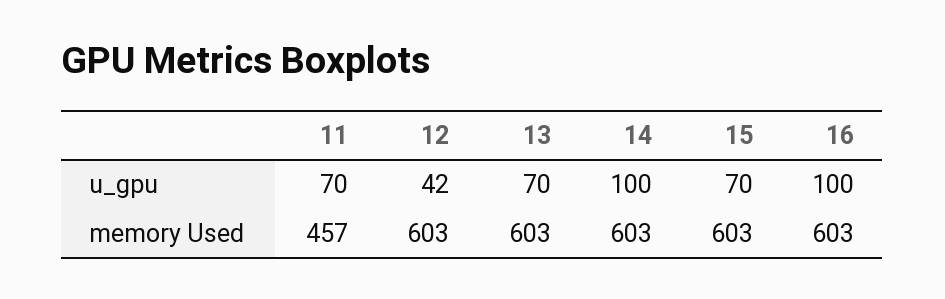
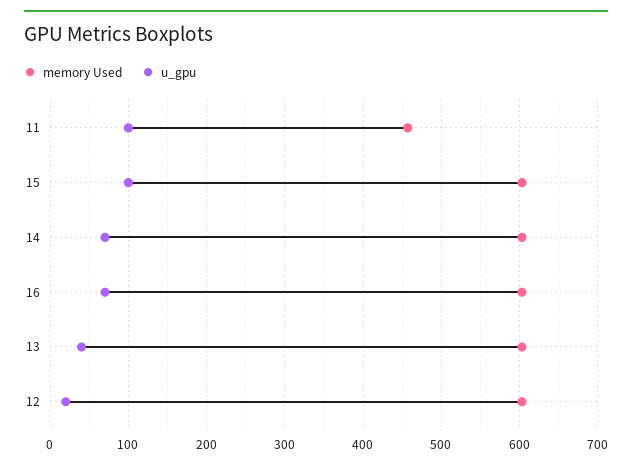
u_gpu, 11: 70 -> 100
u_gpu, 12: 42 -> 20
u_gpu, 13: 70 -> 40
u_gpu, 14: 100 -> 70
u_gpu, 15: 70 -> 100
u_gpu, 16: 100 -> 70

